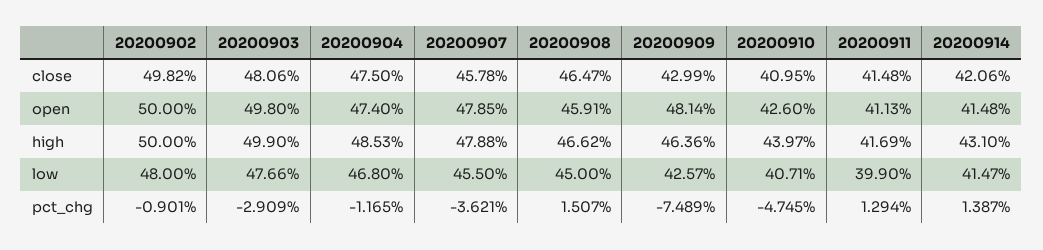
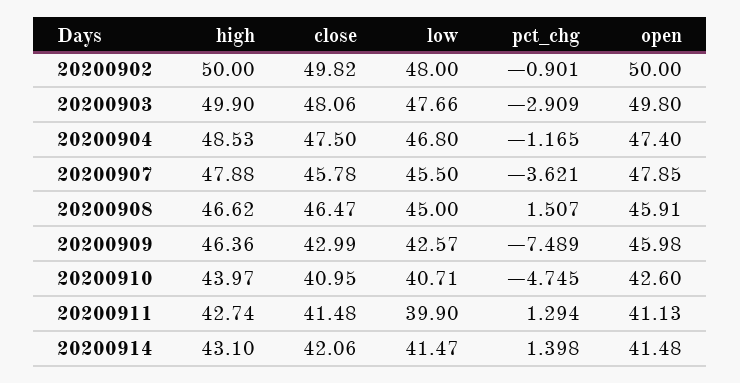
20200909, open: 48.14 -> 45.98
20200911, high: 41.69 -> 42.74
20200914, pct_chg: 1.387 -> 1.398

